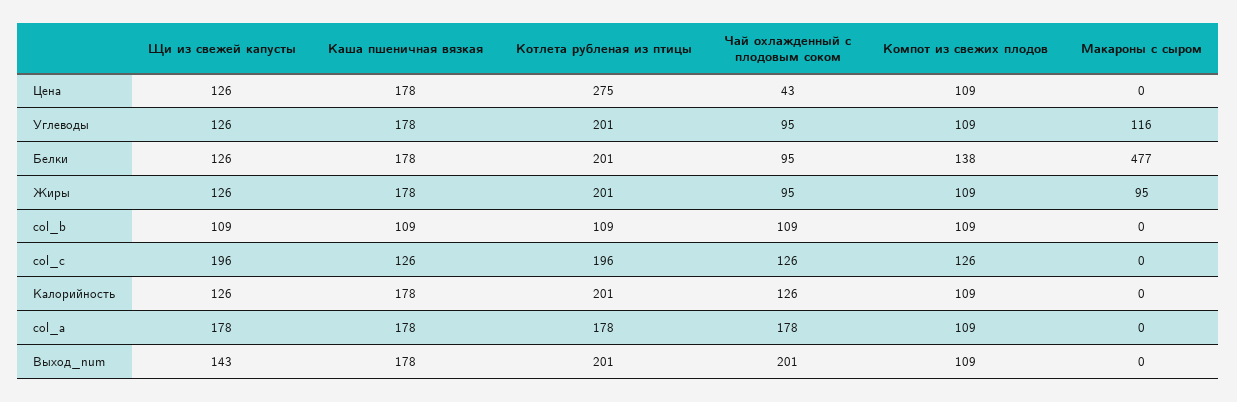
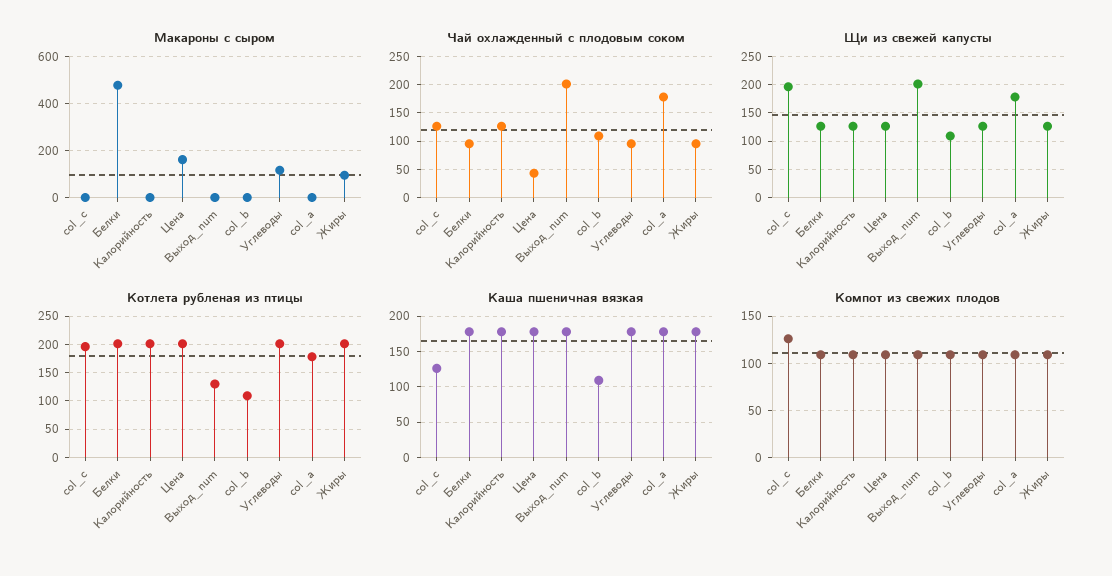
Котлета рубленая из птицы, Цена: 275 -> 200
Макароны с сыром, Цена: 0 -> 150
Компот из свежих плодов, Белки: 138 -> 110
Щи из свежей капусты, Выход_num: 143 -> 200
Котлета рубленая из птицы, Выход_num: 201 -> 125

